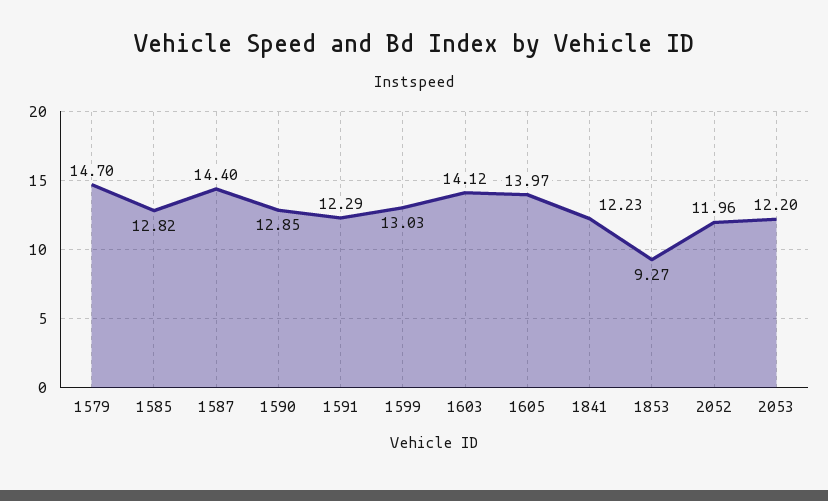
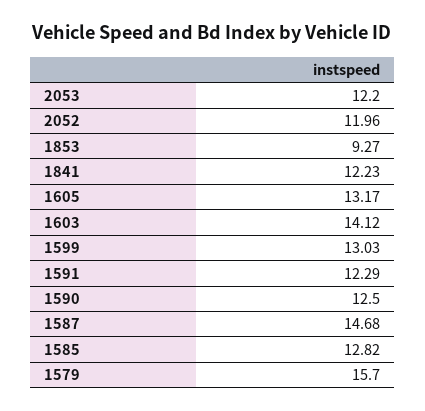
1579: 14.7 -> 15.7
1587: 14.4 -> 14.68
1590: 12.85 -> 12.5
1605: 13.97 -> 13.17

